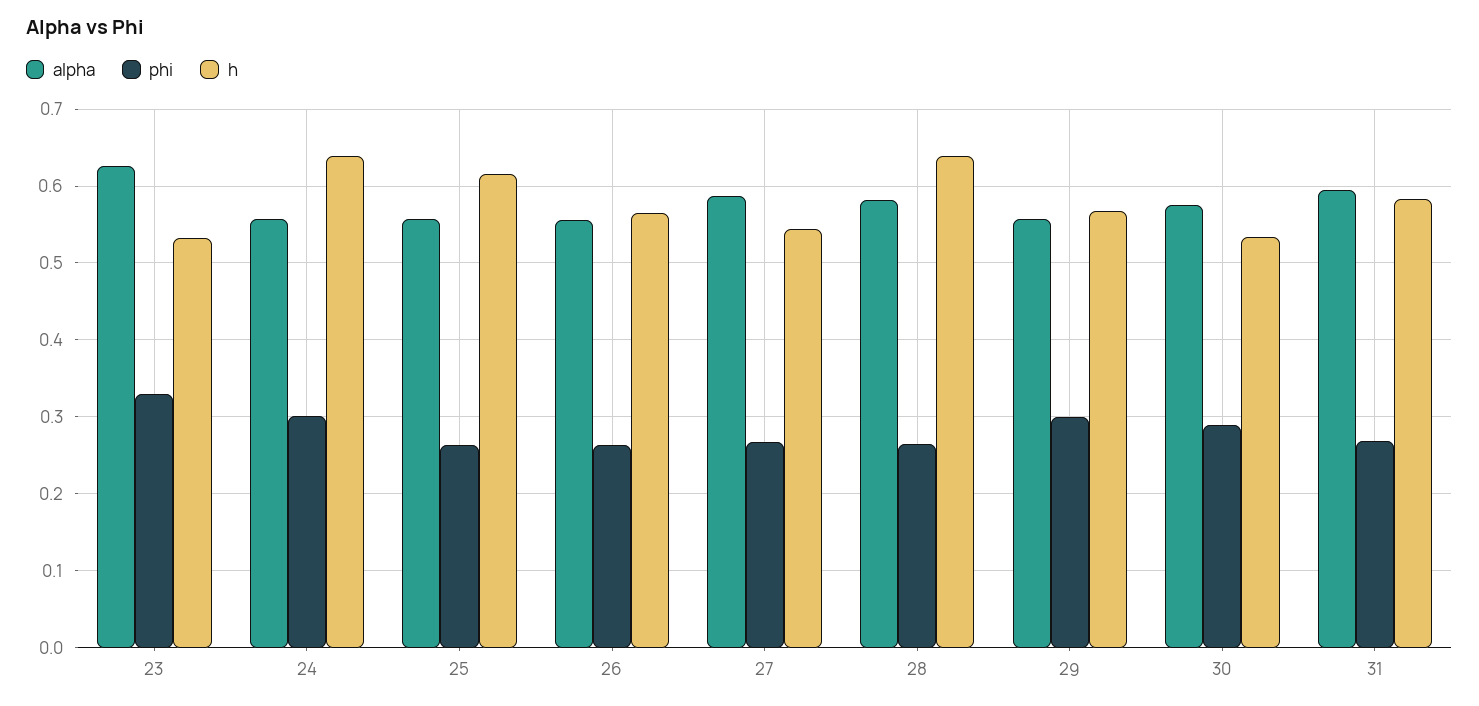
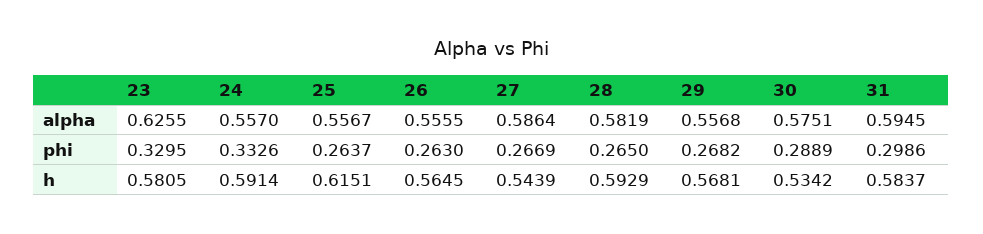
h, 23: 0.53 -> 0.5805
phi, 24: 0.3 -> 0.3326
h, 24: 0.64 -> 0.5914
h, 28: 0.64 -> 0.5929
phi, 29: 0.3 -> 0.2682
phi, 31: 0.27 -> 0.2986

